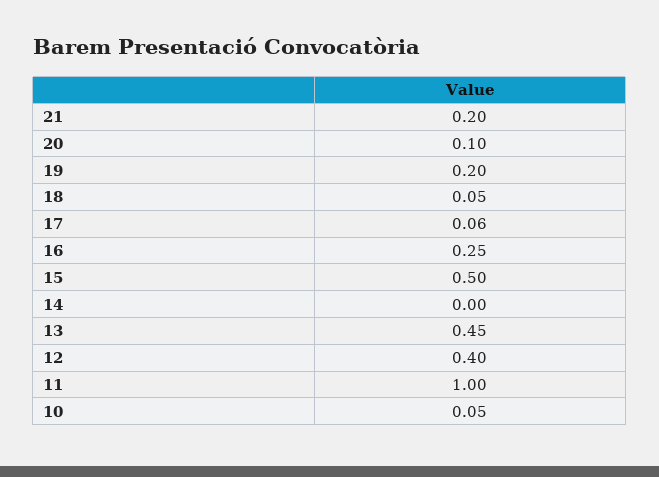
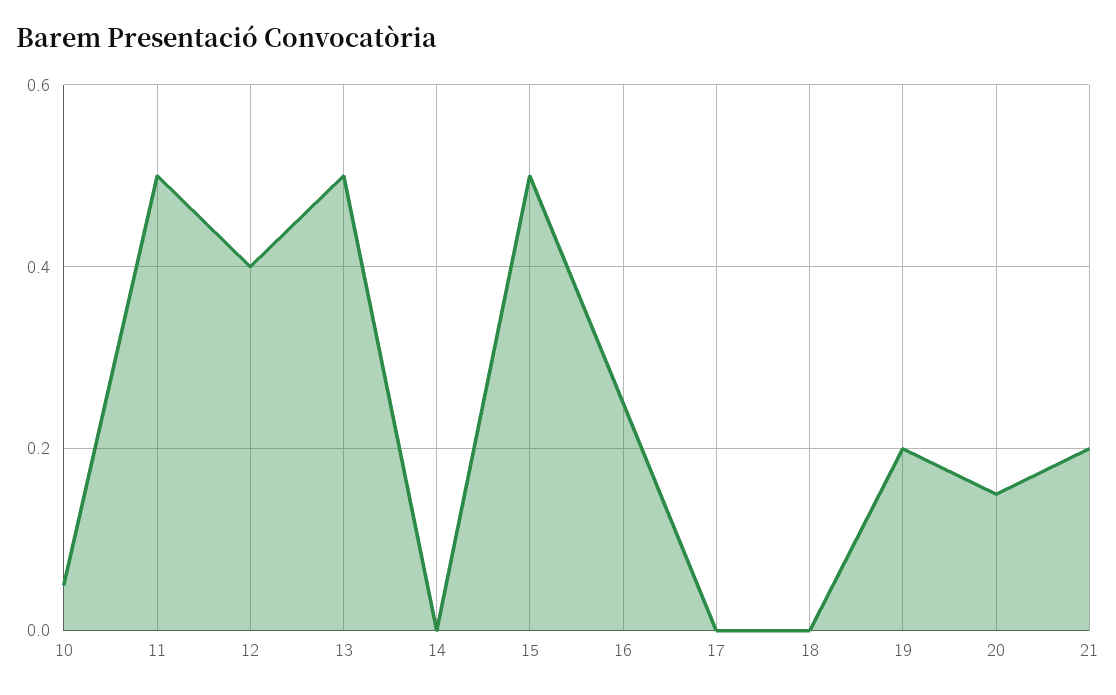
20: 0.1 -> 0.15
18: 0.05 -> 0
17: 0.06 -> 0
13: 0.45 -> 0.5
11: 1 -> 0.5

